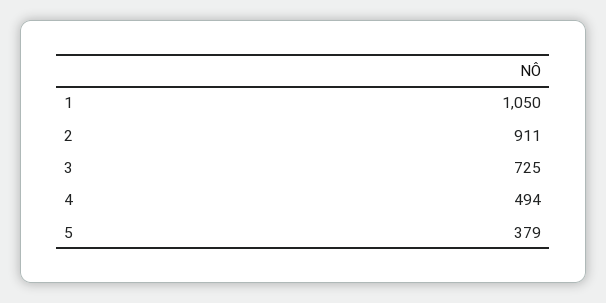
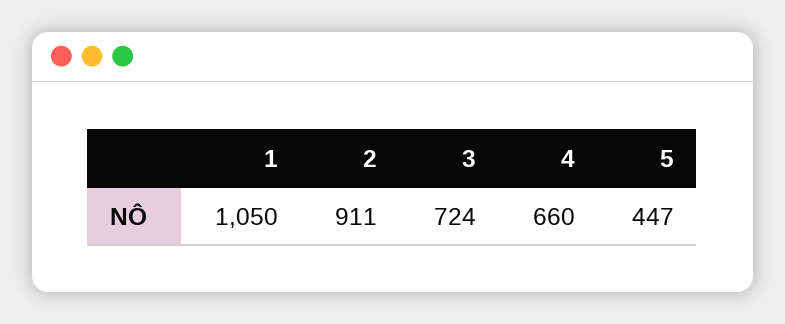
3: 725 -> 724
4: 494 -> 660
5: 379 -> 447

